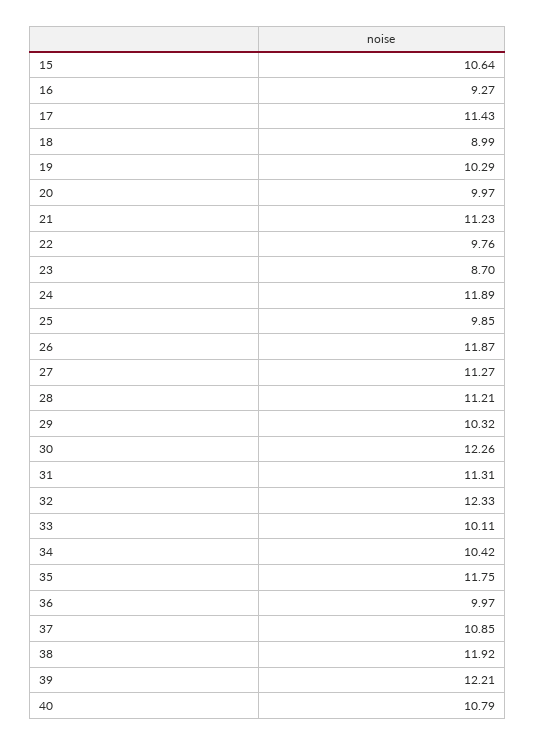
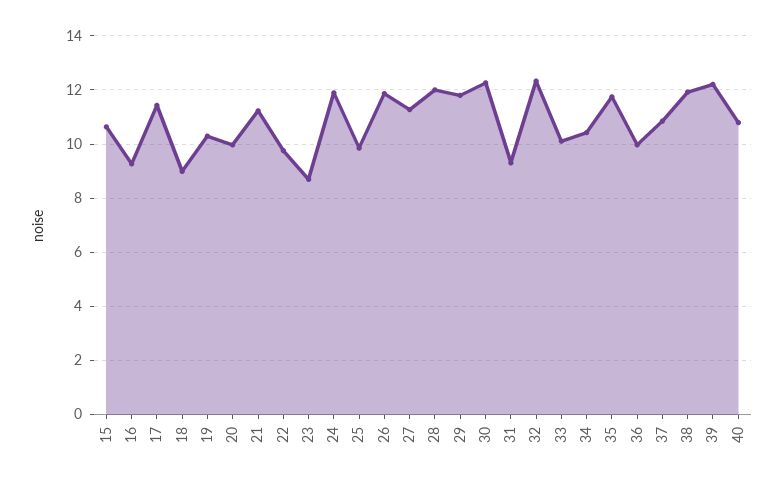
28: 11.21 -> 12
29: 10.32 -> 11.75
31: 11.31 -> 9.25

